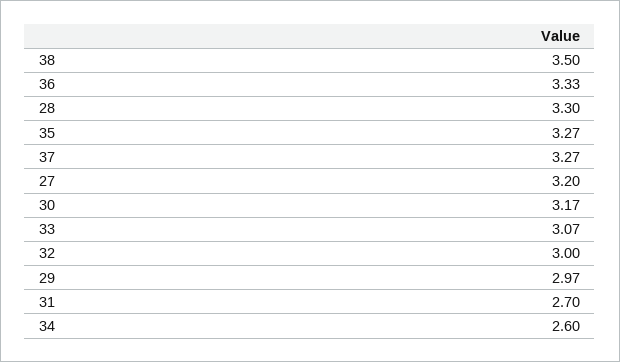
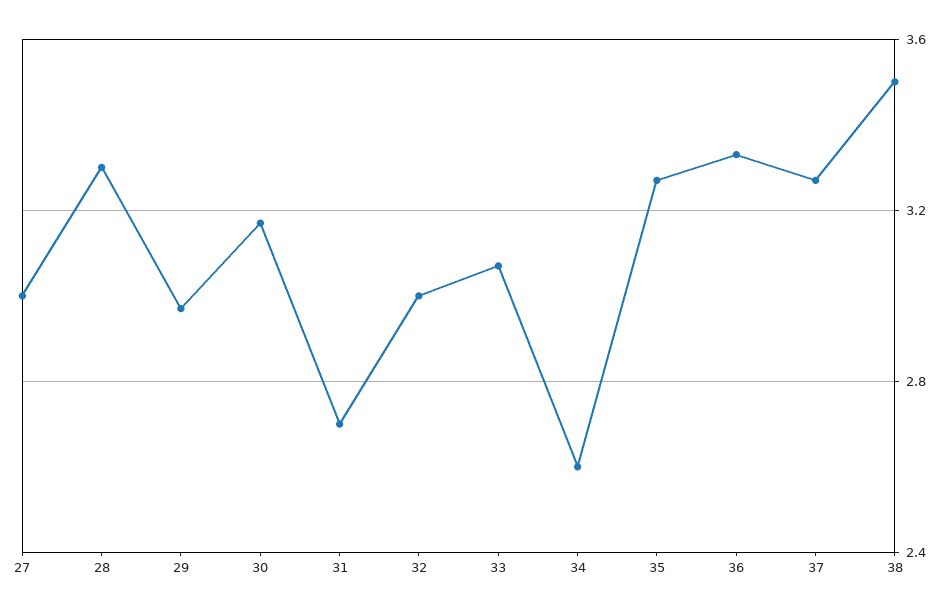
27: 3.2 -> 3

